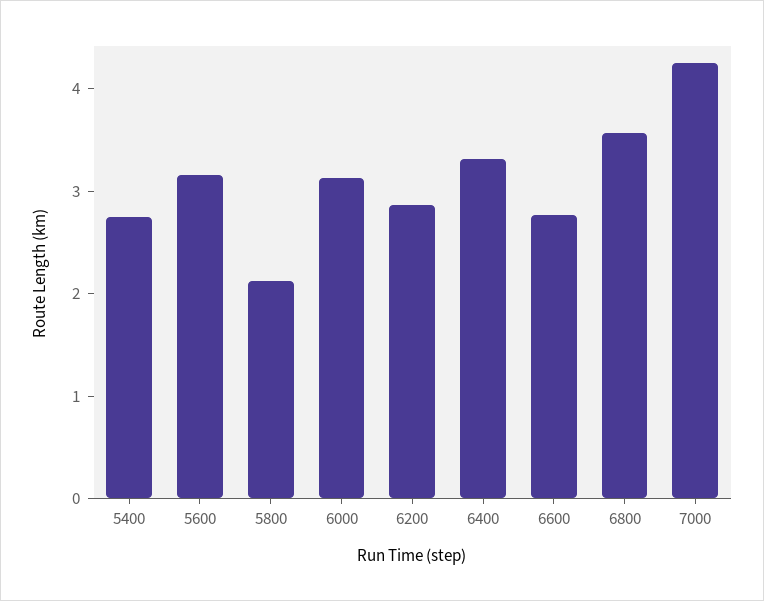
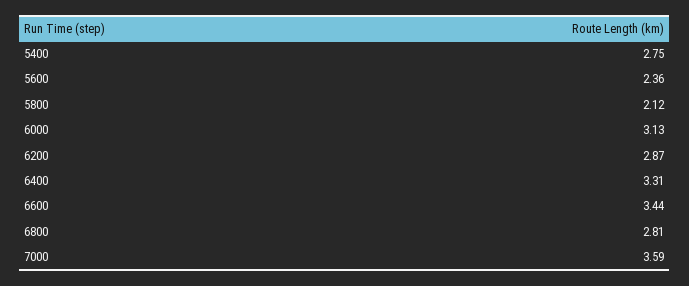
5600: 3.2 -> 2.36
6600: 2.8 -> 3.44
6800: 3.6 -> 2.81
7000: 4.2 -> 3.59

